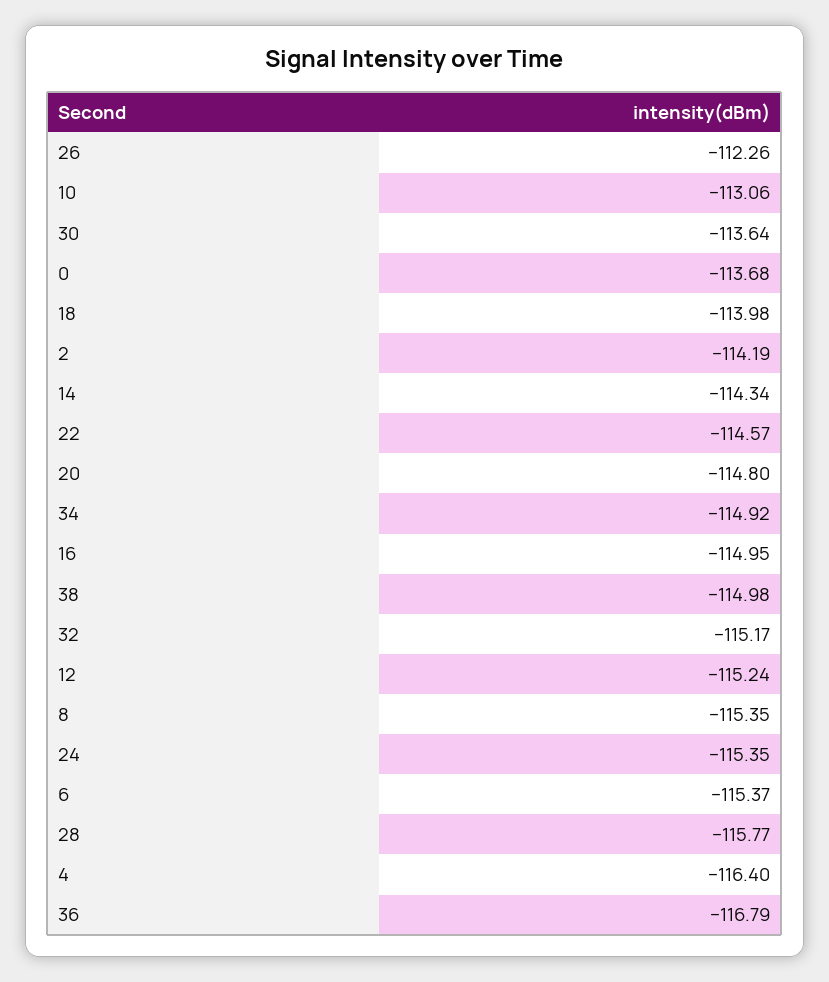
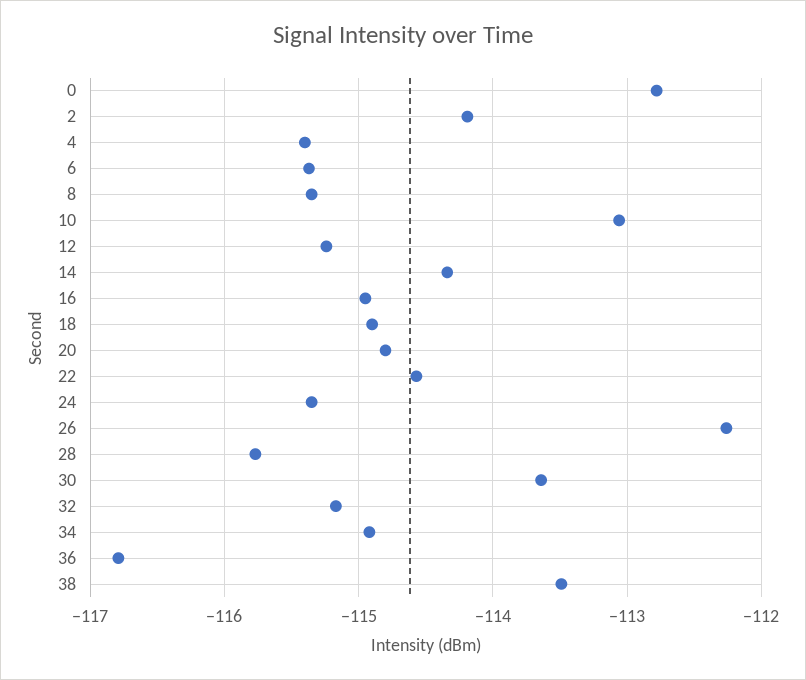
0: -113.68 -> -112.8
18: -113.98 -> -114.9
38: -114.98 -> -113.5
4: -116.4 -> -115.4

